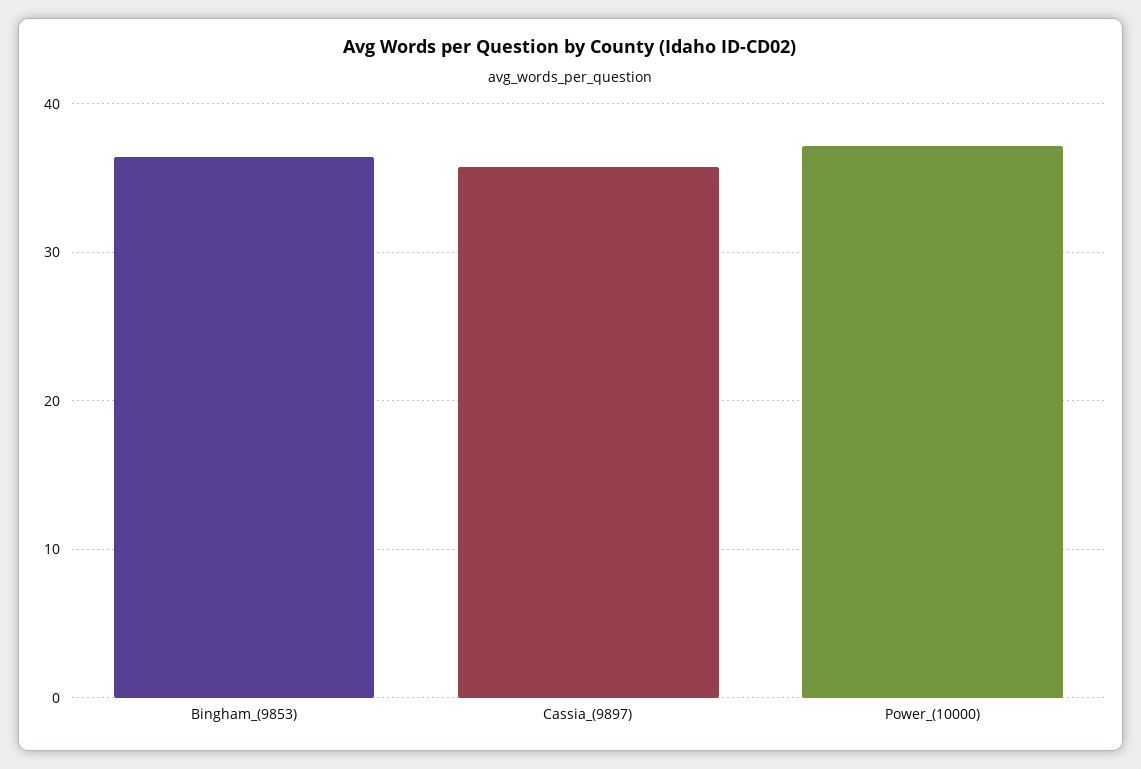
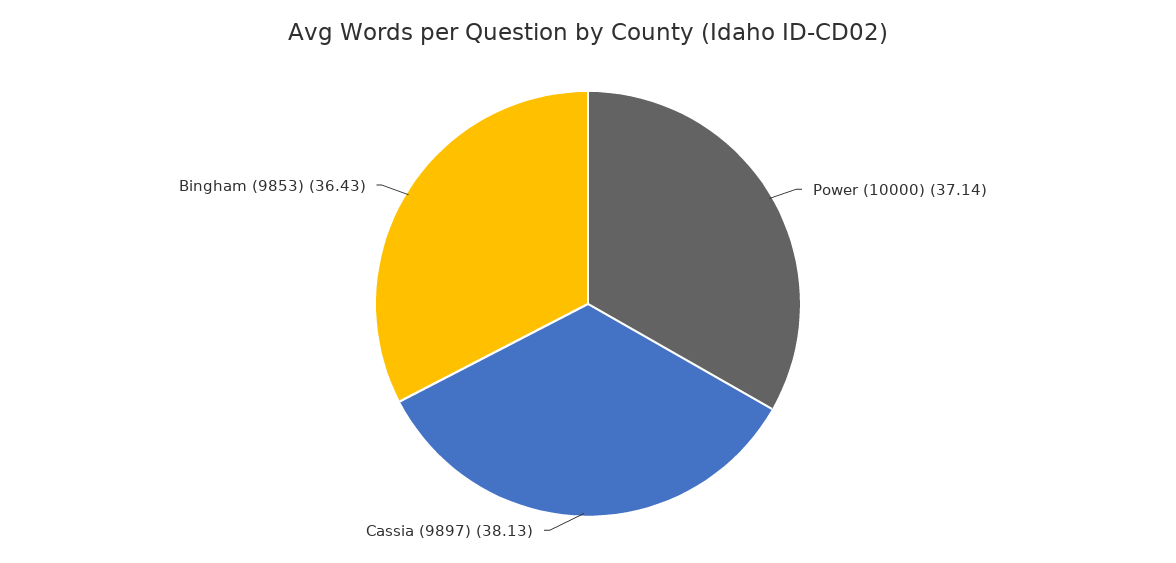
Cassia_(9897): 36 -> 38.13

